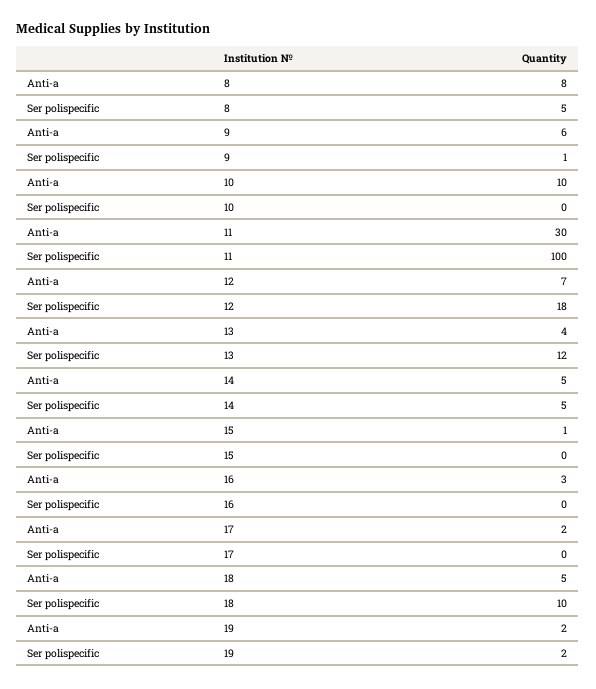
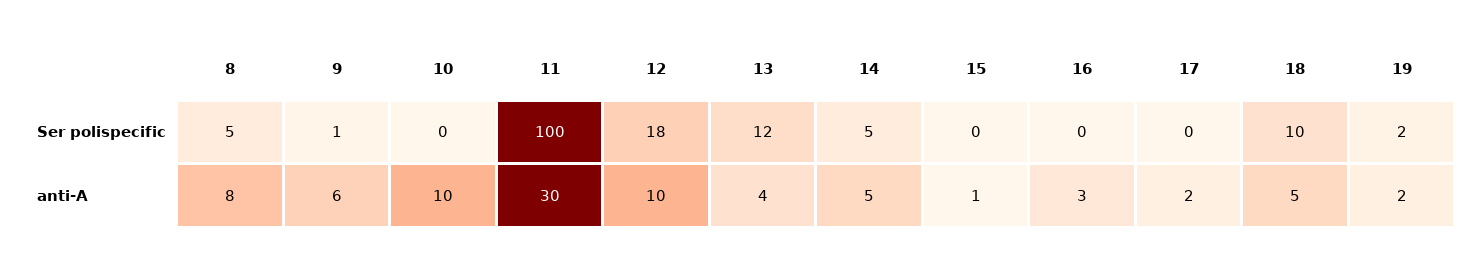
Anti-a, 12: 7 -> 10

